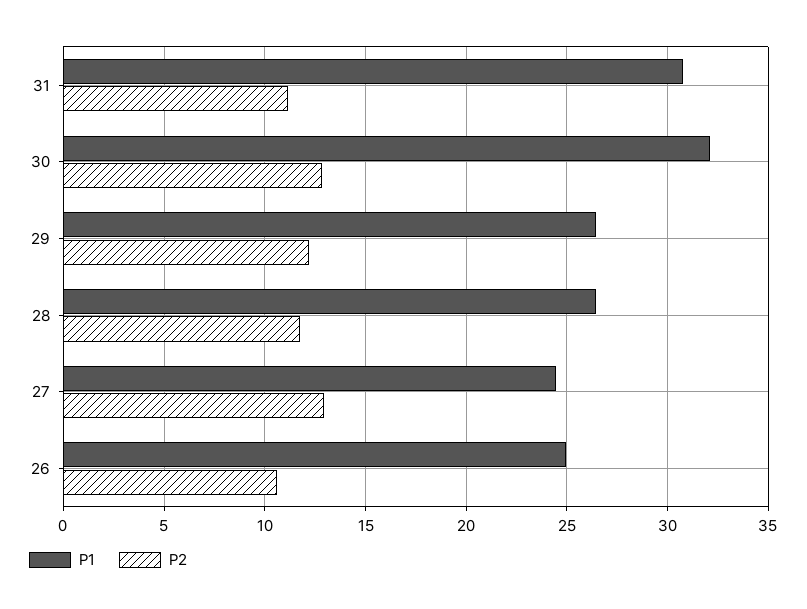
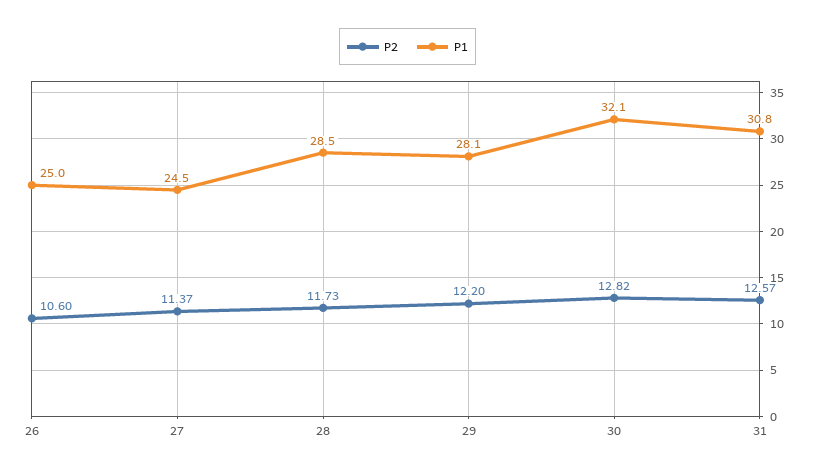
P2, 31: 11 -> 12.57
P1, 29: 26.5 -> 28.1
P1, 28: 26.5 -> 28.5
P2, 27: 13 -> 11.37

